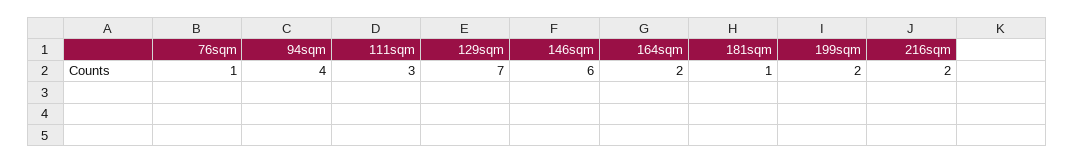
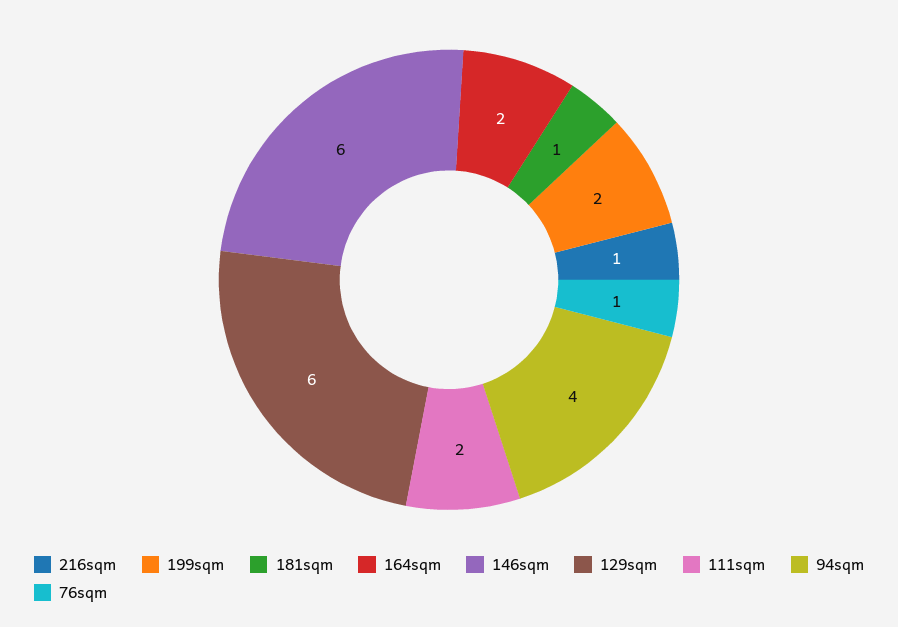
111sqm: 3 -> 2
129sqm: 7 -> 6
216sqm: 2 -> 1

